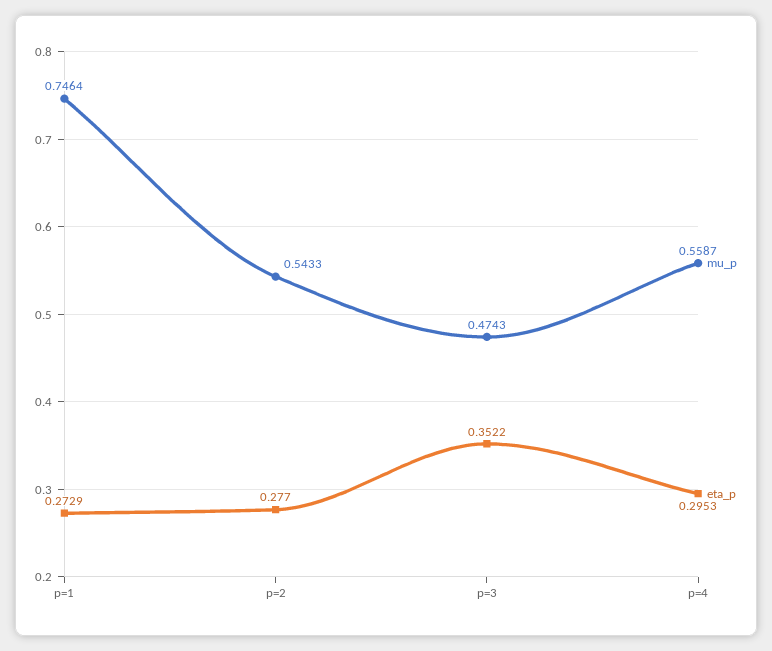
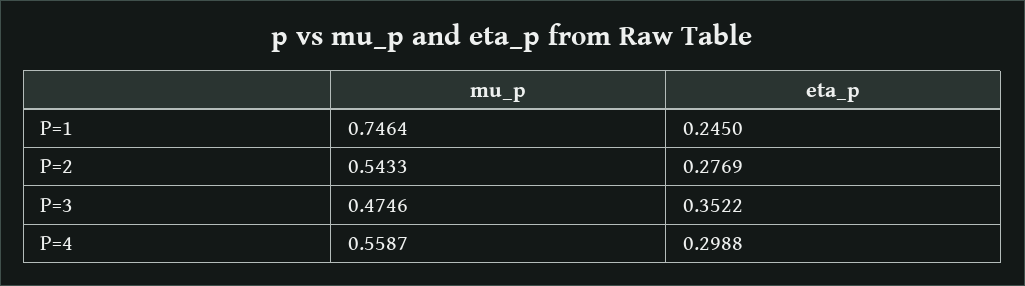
eta_p, p=1: 0.2729 -> 0.245
eta_p, p=2: 0.277 -> 0.2769
mu_p, p=3: 0.4743 -> 0.4746
eta_p, p=4: 0.2953 -> 0.2988

